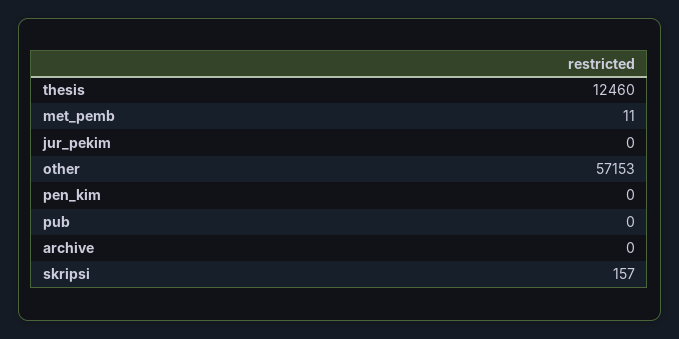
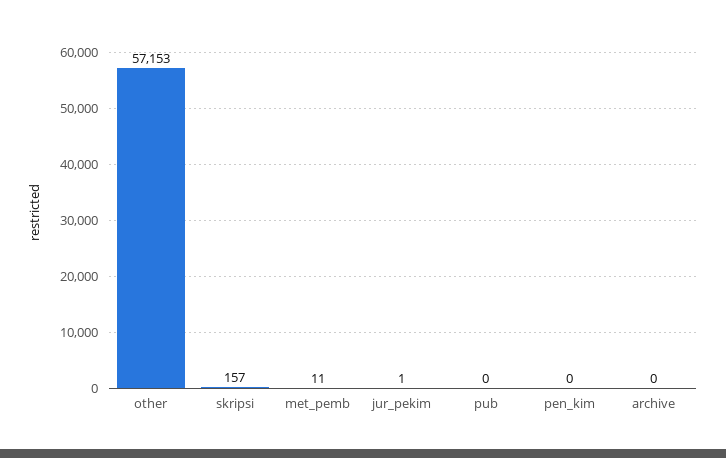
thesis: 12460 -> none
jur_pekim: 0 -> 1

